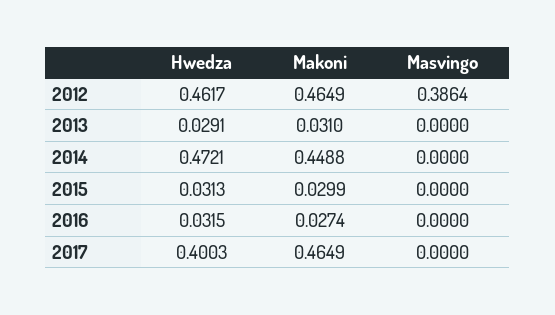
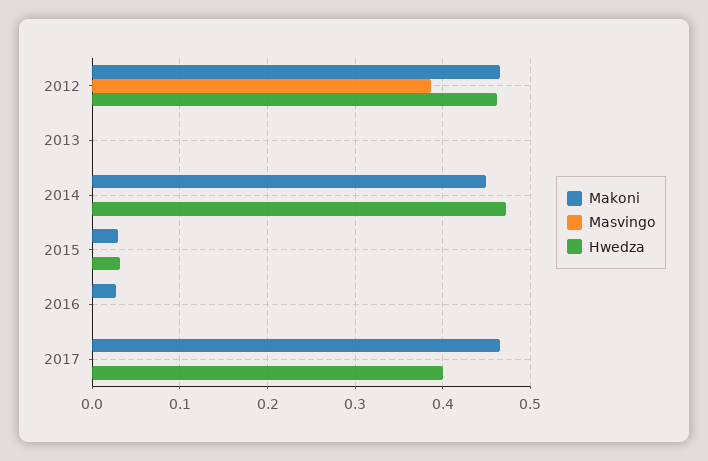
Hwedza, 2013: 0.0291 -> 0
Makoni, 2013: 0.031 -> 0
Hwedza, 2016: 0.0315 -> 0

